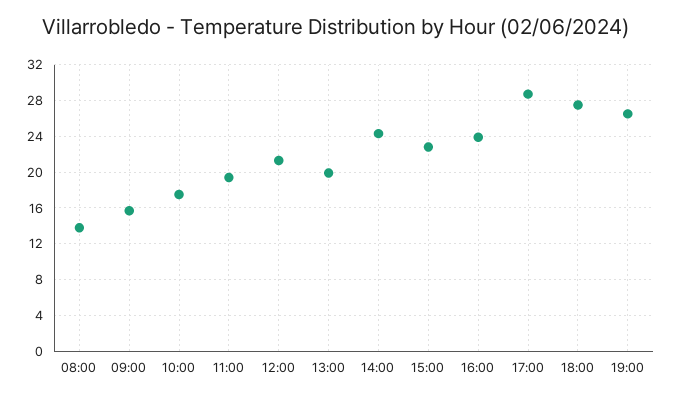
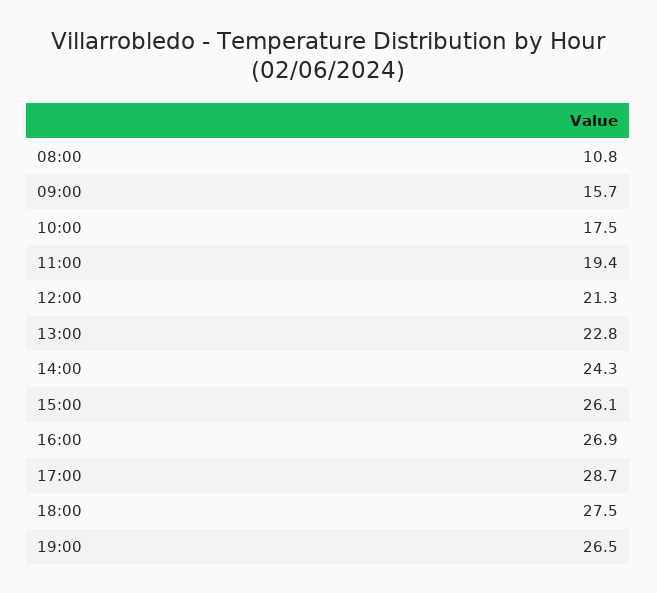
08:00: 14 -> 10.8
13:00: 20 -> 22.8
15:00: 23 -> 26.1
16:00: 24 -> 26.9

